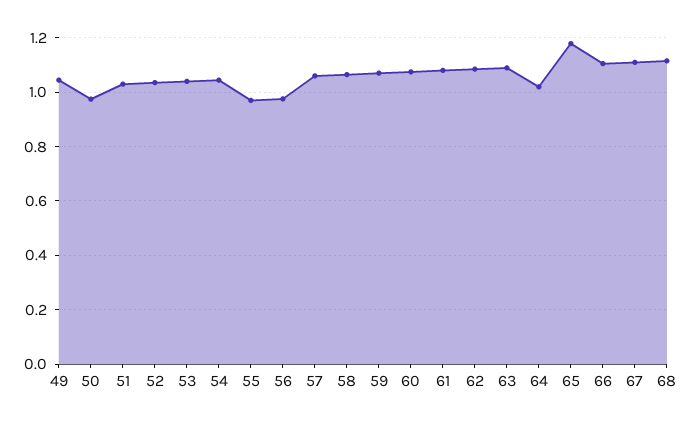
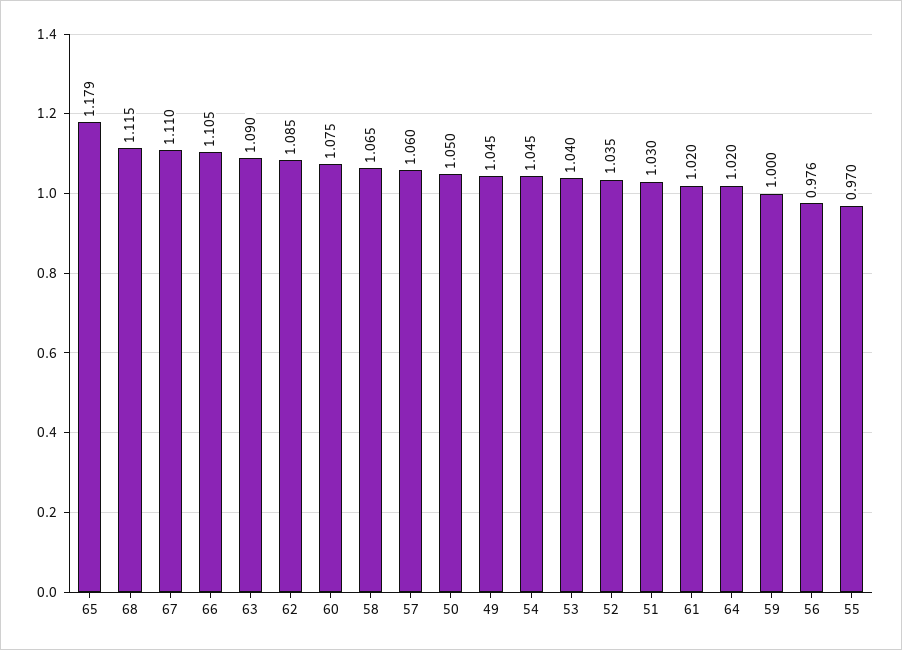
50: 0.975 -> 1.05
59: 1.075 -> 1
61: 1.075 -> 1.02

